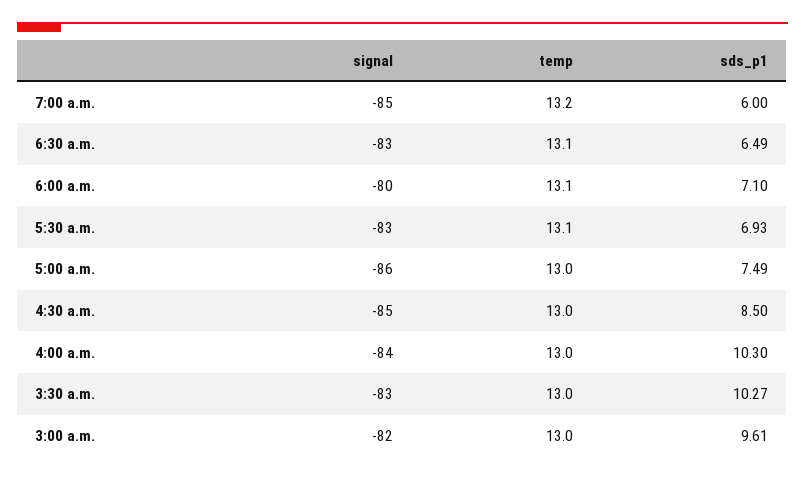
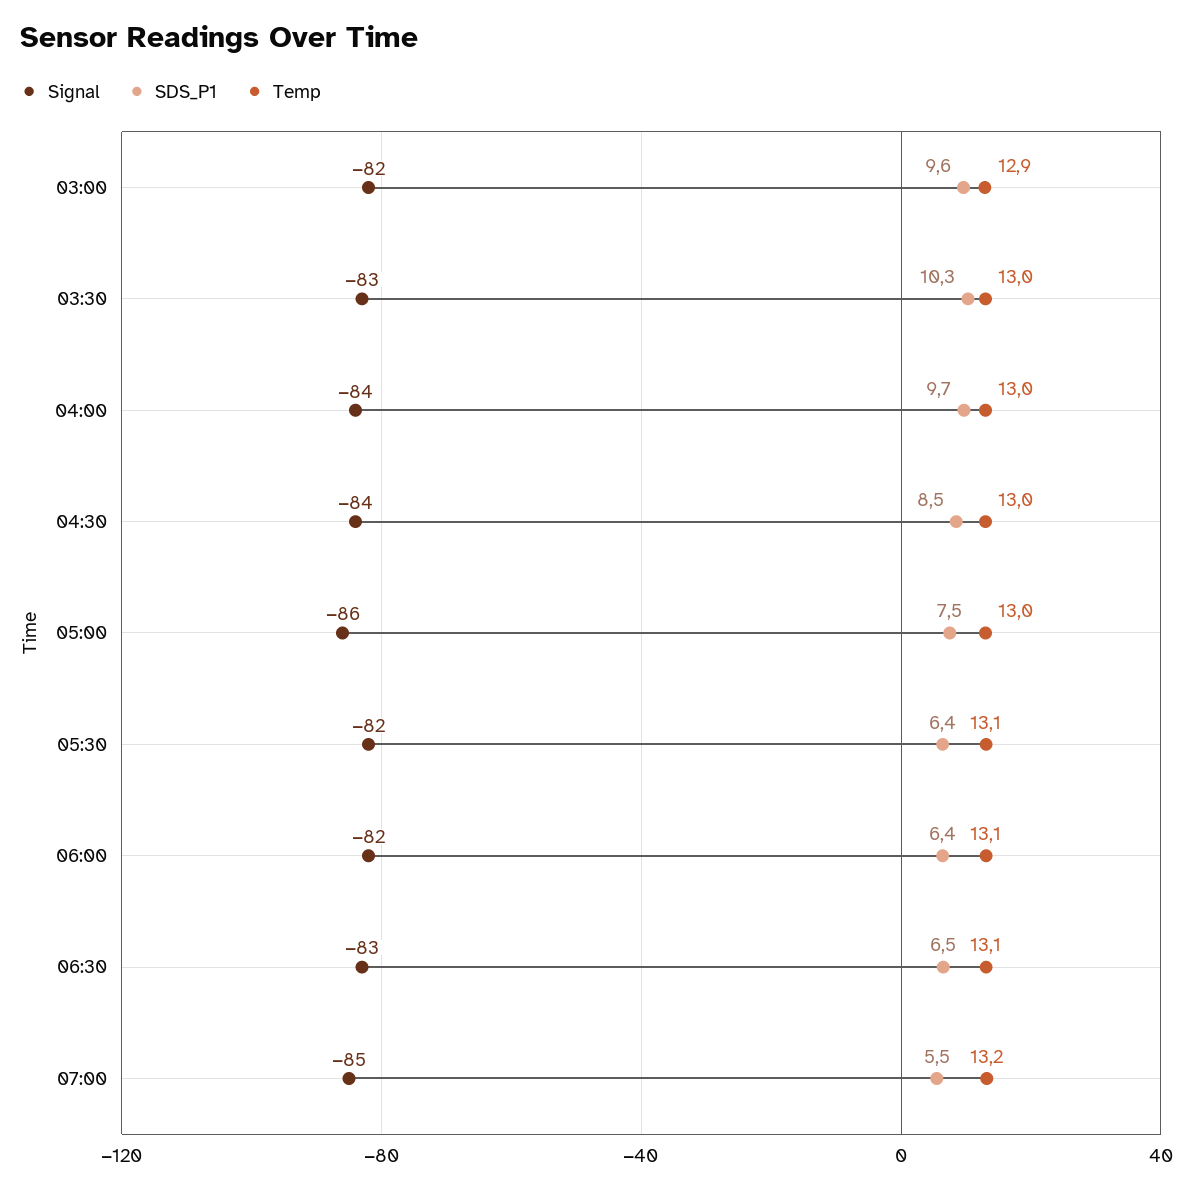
sds_p1, 7:00 a.m.: 6 -> 5.5
signal, 6:00 a.m.: -80 -> -82
sds_p1, 6:00 a.m.: 7.1 -> 6.4
signal, 5:30 a.m.: -83 -> -82
sds_p1, 5:30 a.m.: 6.93 -> 6.4
signal, 4:30 a.m.: -85 -> -84
sds_p1, 4:00 a.m.: 10.3 -> 9.7
temp, 3:00 a.m.: 13 -> 12.9

